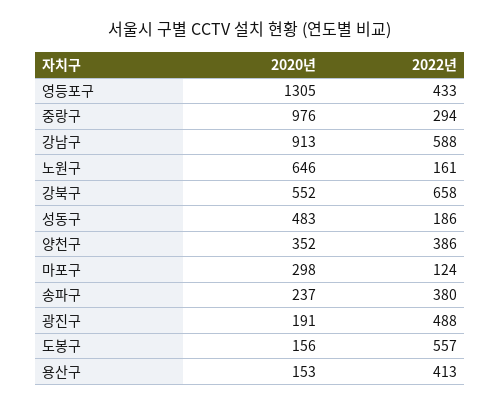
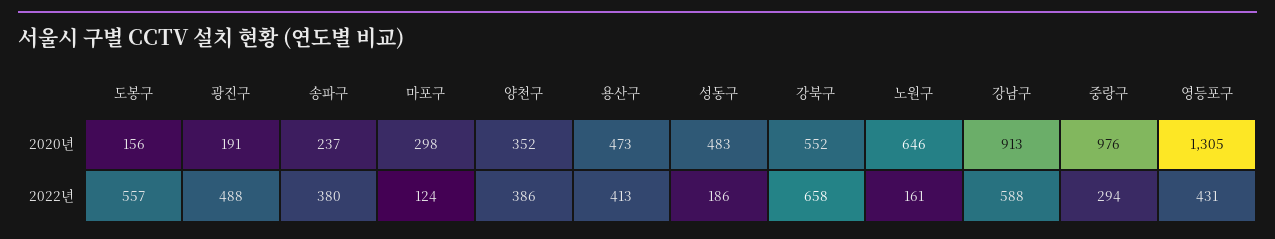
2022년, 영등포구: 433 -> 431
2020년, 용산구: 153 -> 473

